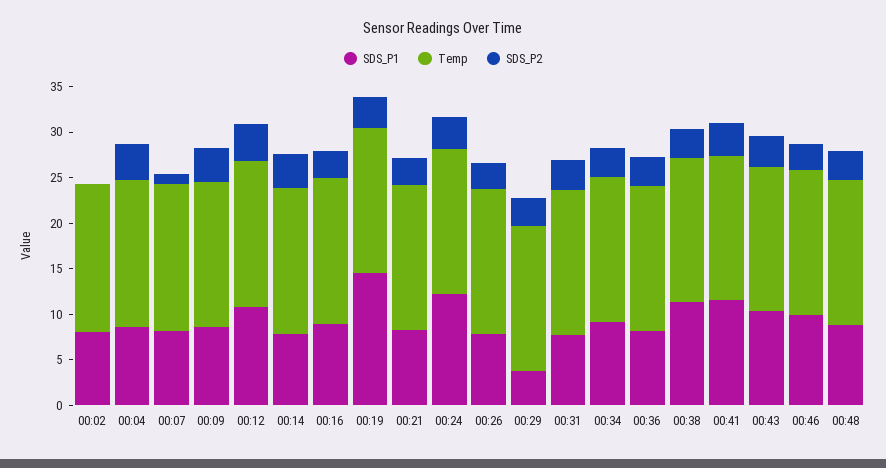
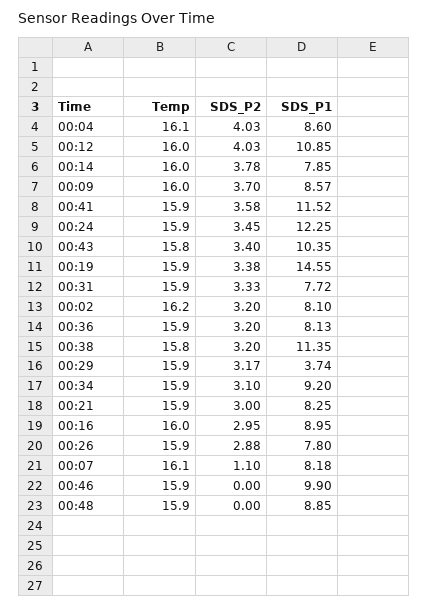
SDS_P2, 00:02: 0 -> 3.2
SDS_P2, 00:46: 3 -> 0
SDS_P2, 00:48: 3 -> 0

